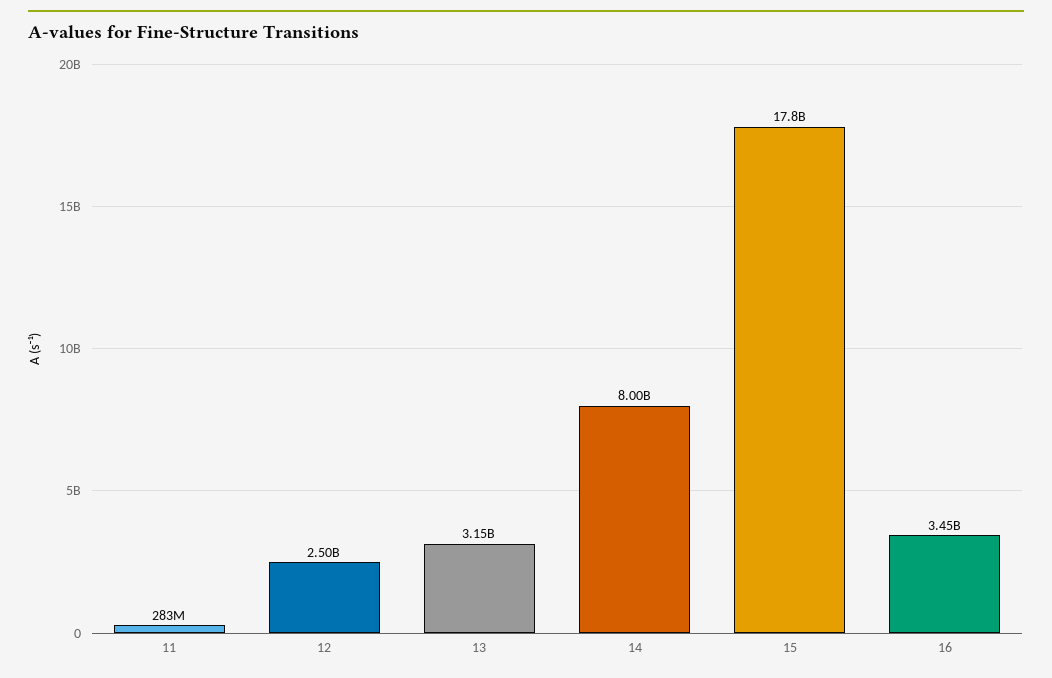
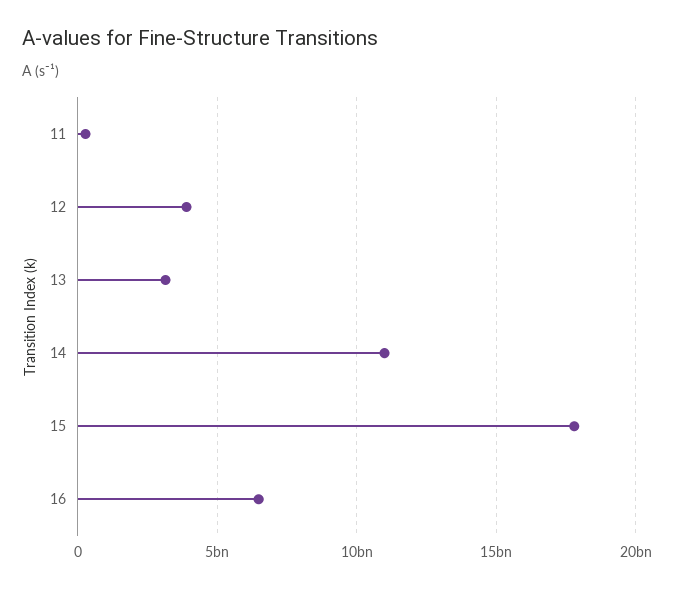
12: 2500000000 -> 4000000000
14: 8000000000 -> 11000000000
16: 3450000000 -> 6500000000

